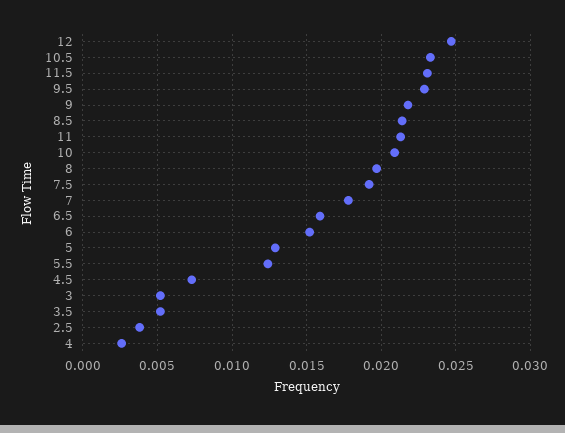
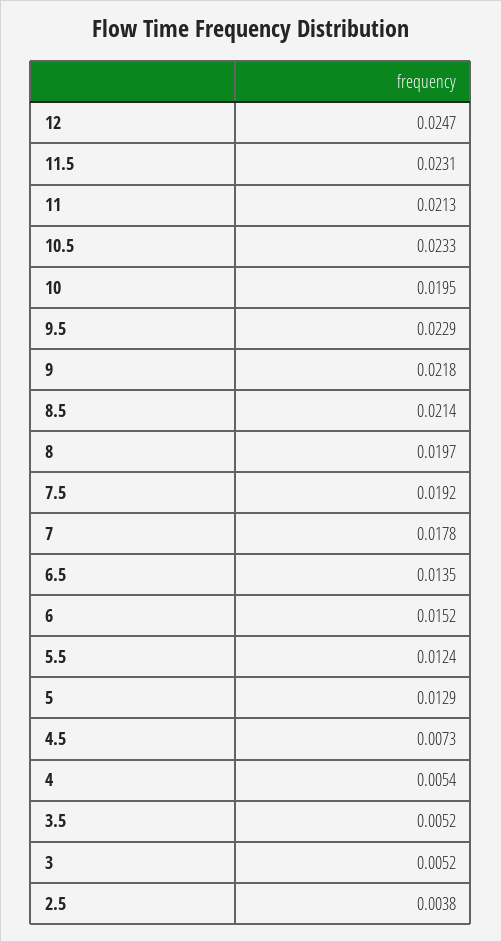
10: 0.021 -> 0.0195
6.5: 0.016 -> 0.0135
4: 0.0025 -> 0.0054

